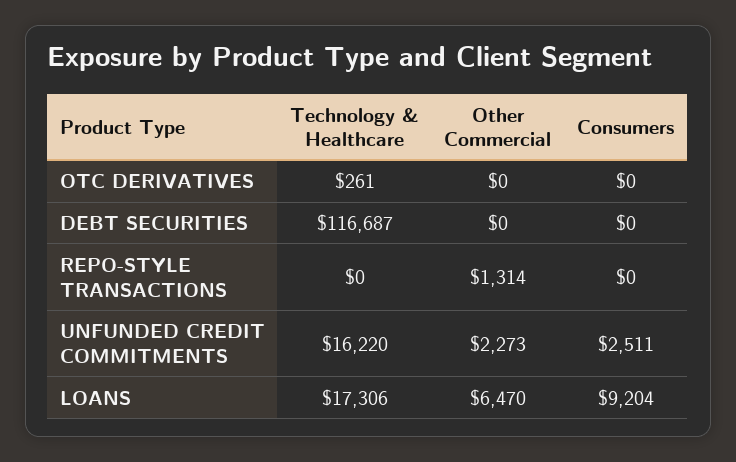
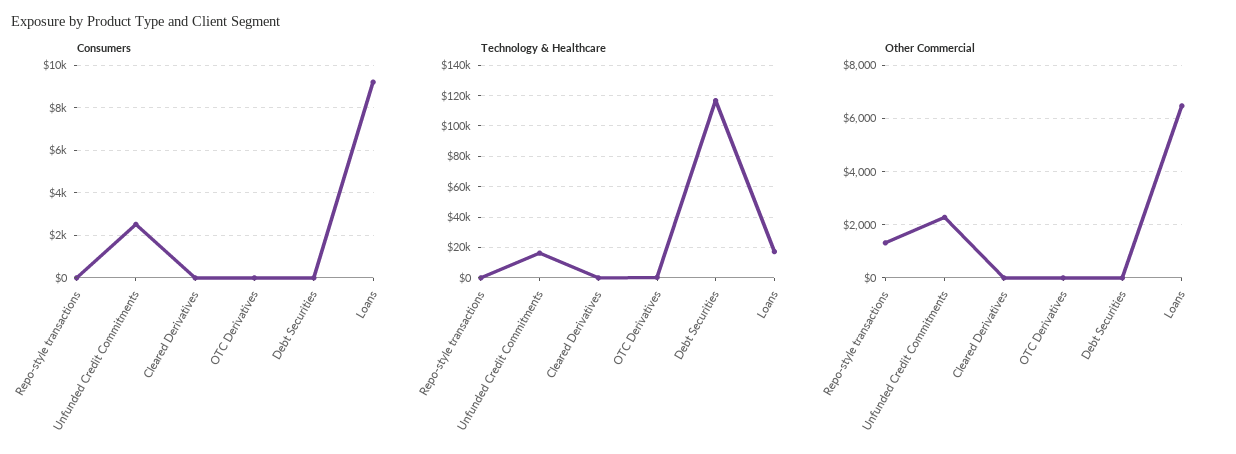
Consumers, Cleared Derivatives: none -> 0
Technology & Healthcare, Cleared Derivatives: none -> 0
Other Commercial, Cleared Derivatives: none -> 0

